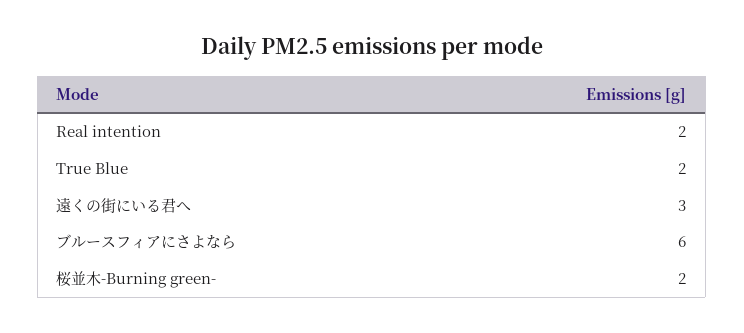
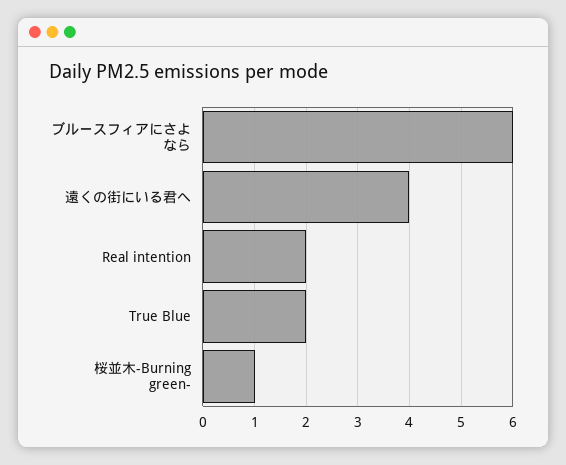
遠くの街にいる君へ: 3 -> 4
桜並木-Burning green-: 2 -> 1

